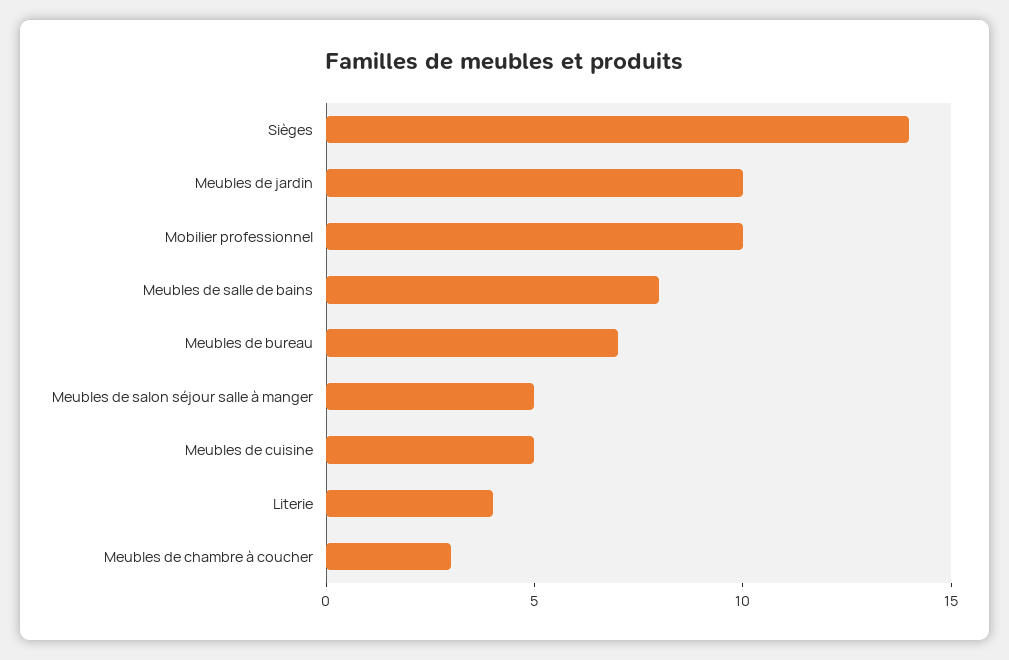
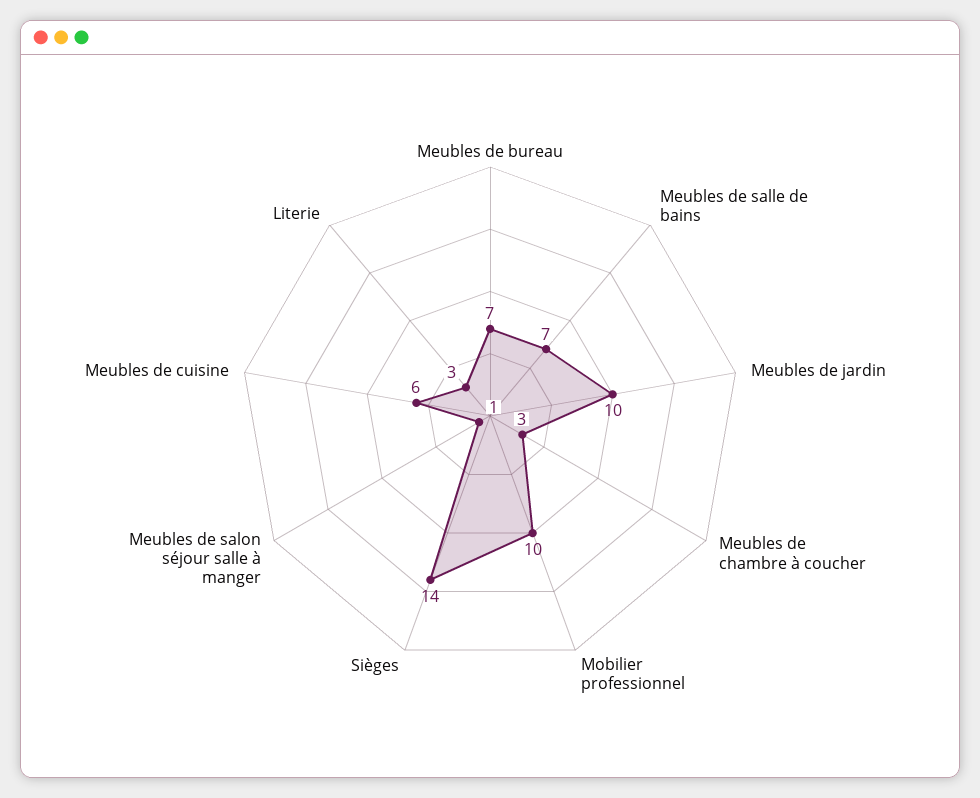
Meubles de salle de bains: 8 -> 7
Meubles de salon séjour salle à manger: 5 -> 1
Meubles de cuisine: 5 -> 6
Literie: 4 -> 3

